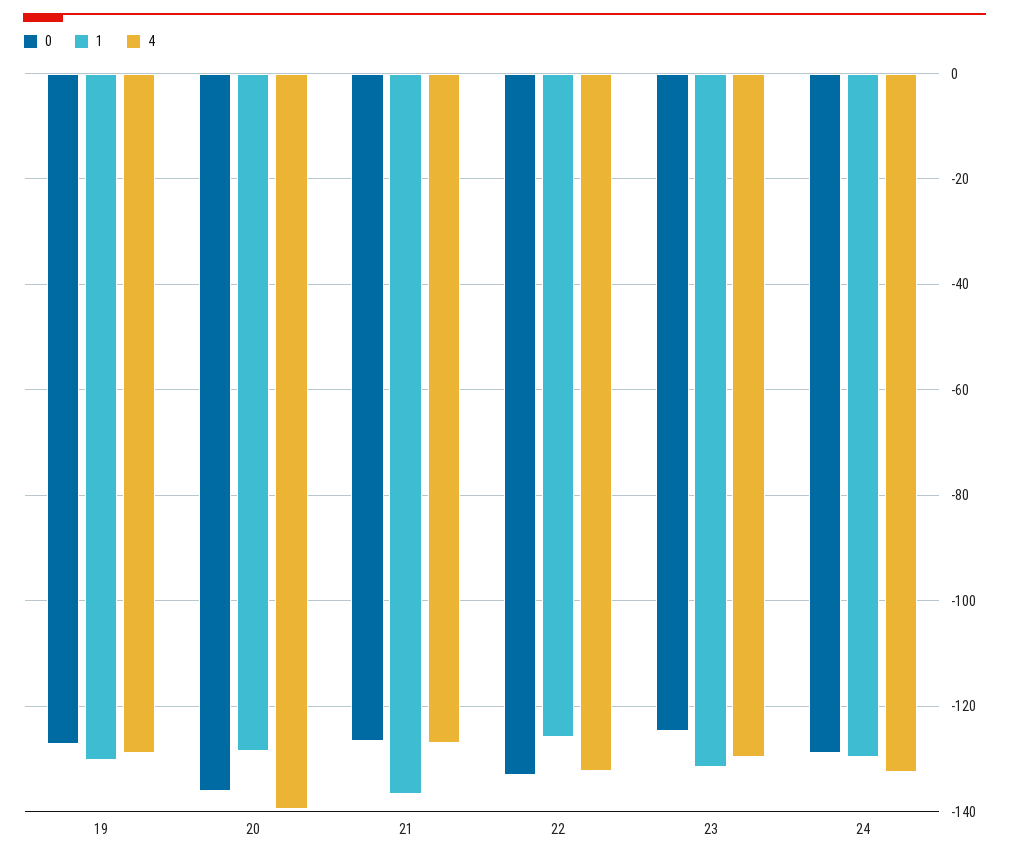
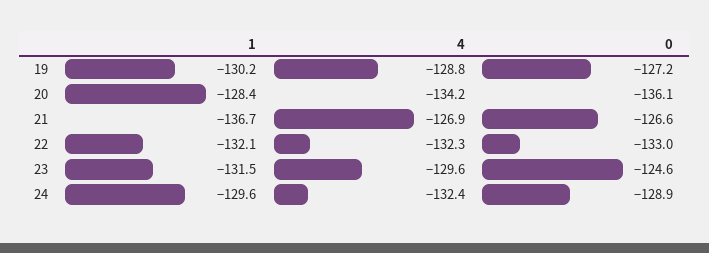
4, 20: -140 -> -134.2
1, 22: -126 -> -132.1

